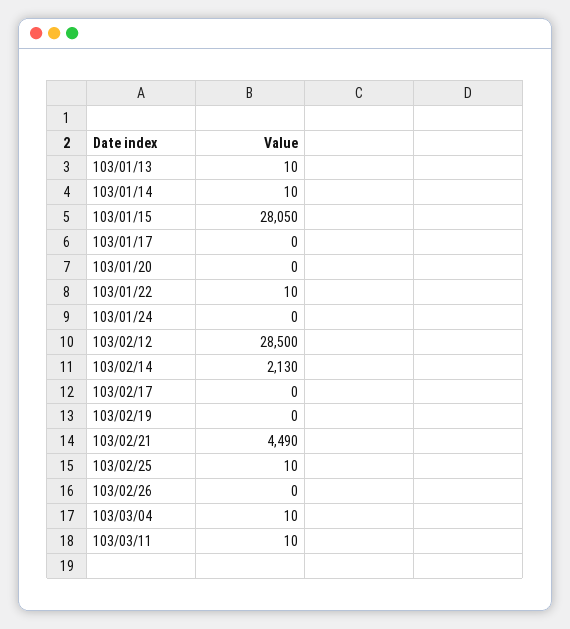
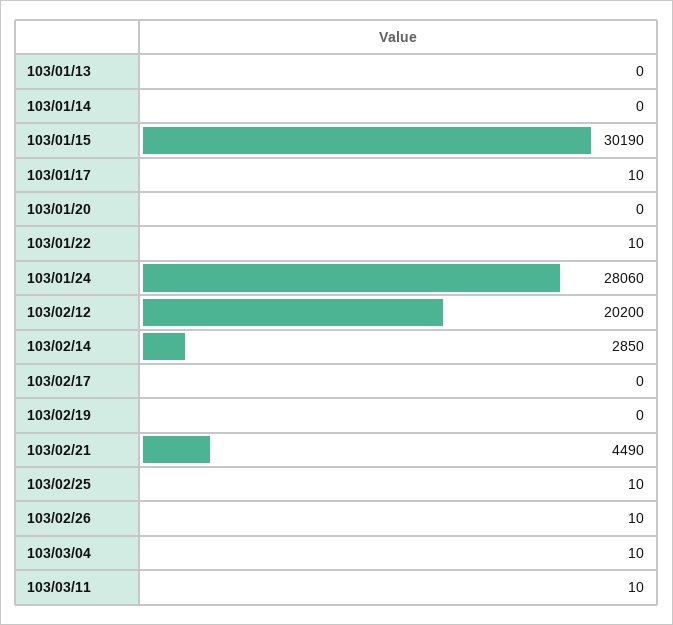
103/01/13: 10 -> 0
103/01/14: 10 -> 0
103/01/15: 28050 -> 30190
103/01/17: 0 -> 10
103/01/24: 0 -> 28060
103/02/12: 28500 -> 20200
103/02/14: 2130 -> 2850
103/02/26: 0 -> 10

